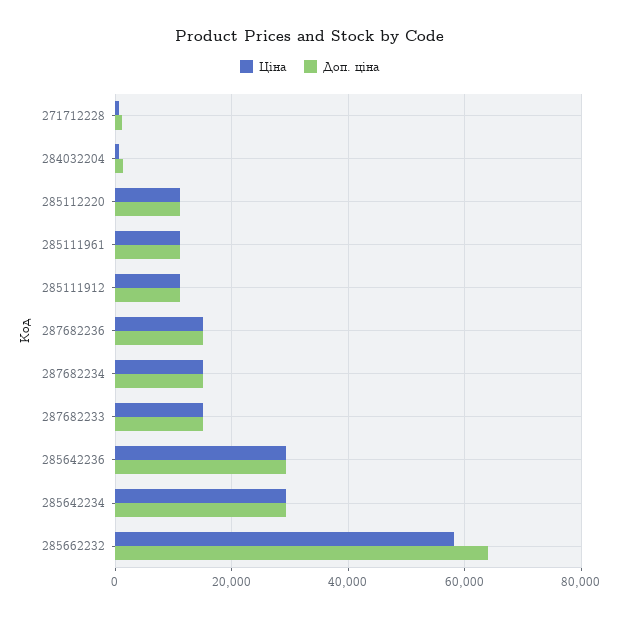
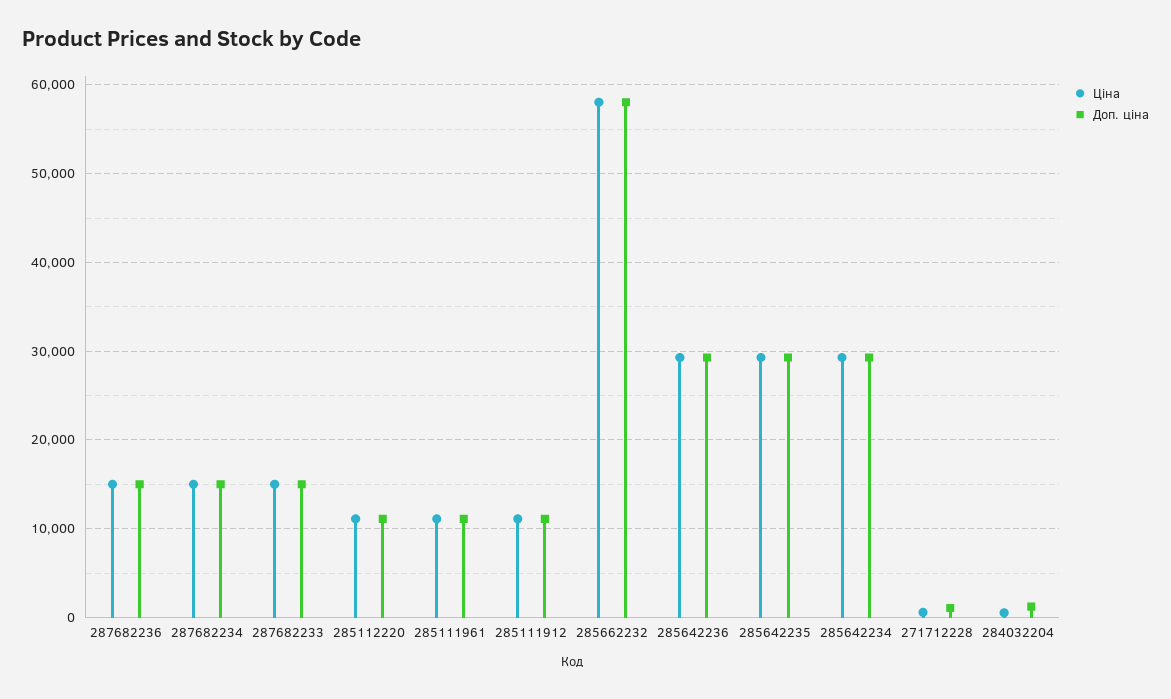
Доп. ціна, 285662232: 64000 -> 58000
Ціна, 285642235: none -> 29000
Доп. ціна, 285642235: none -> 29000

